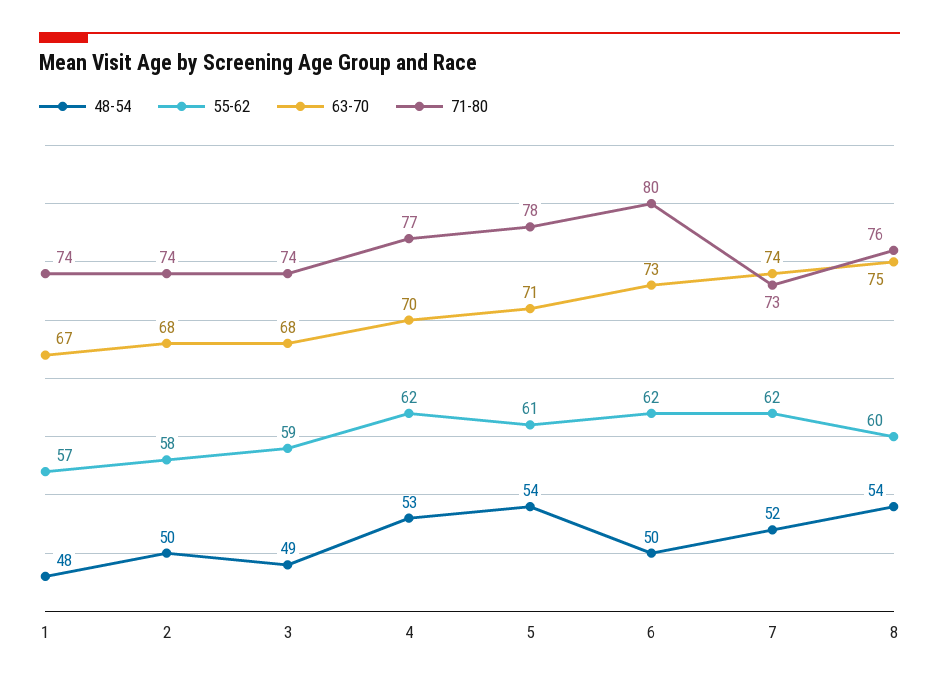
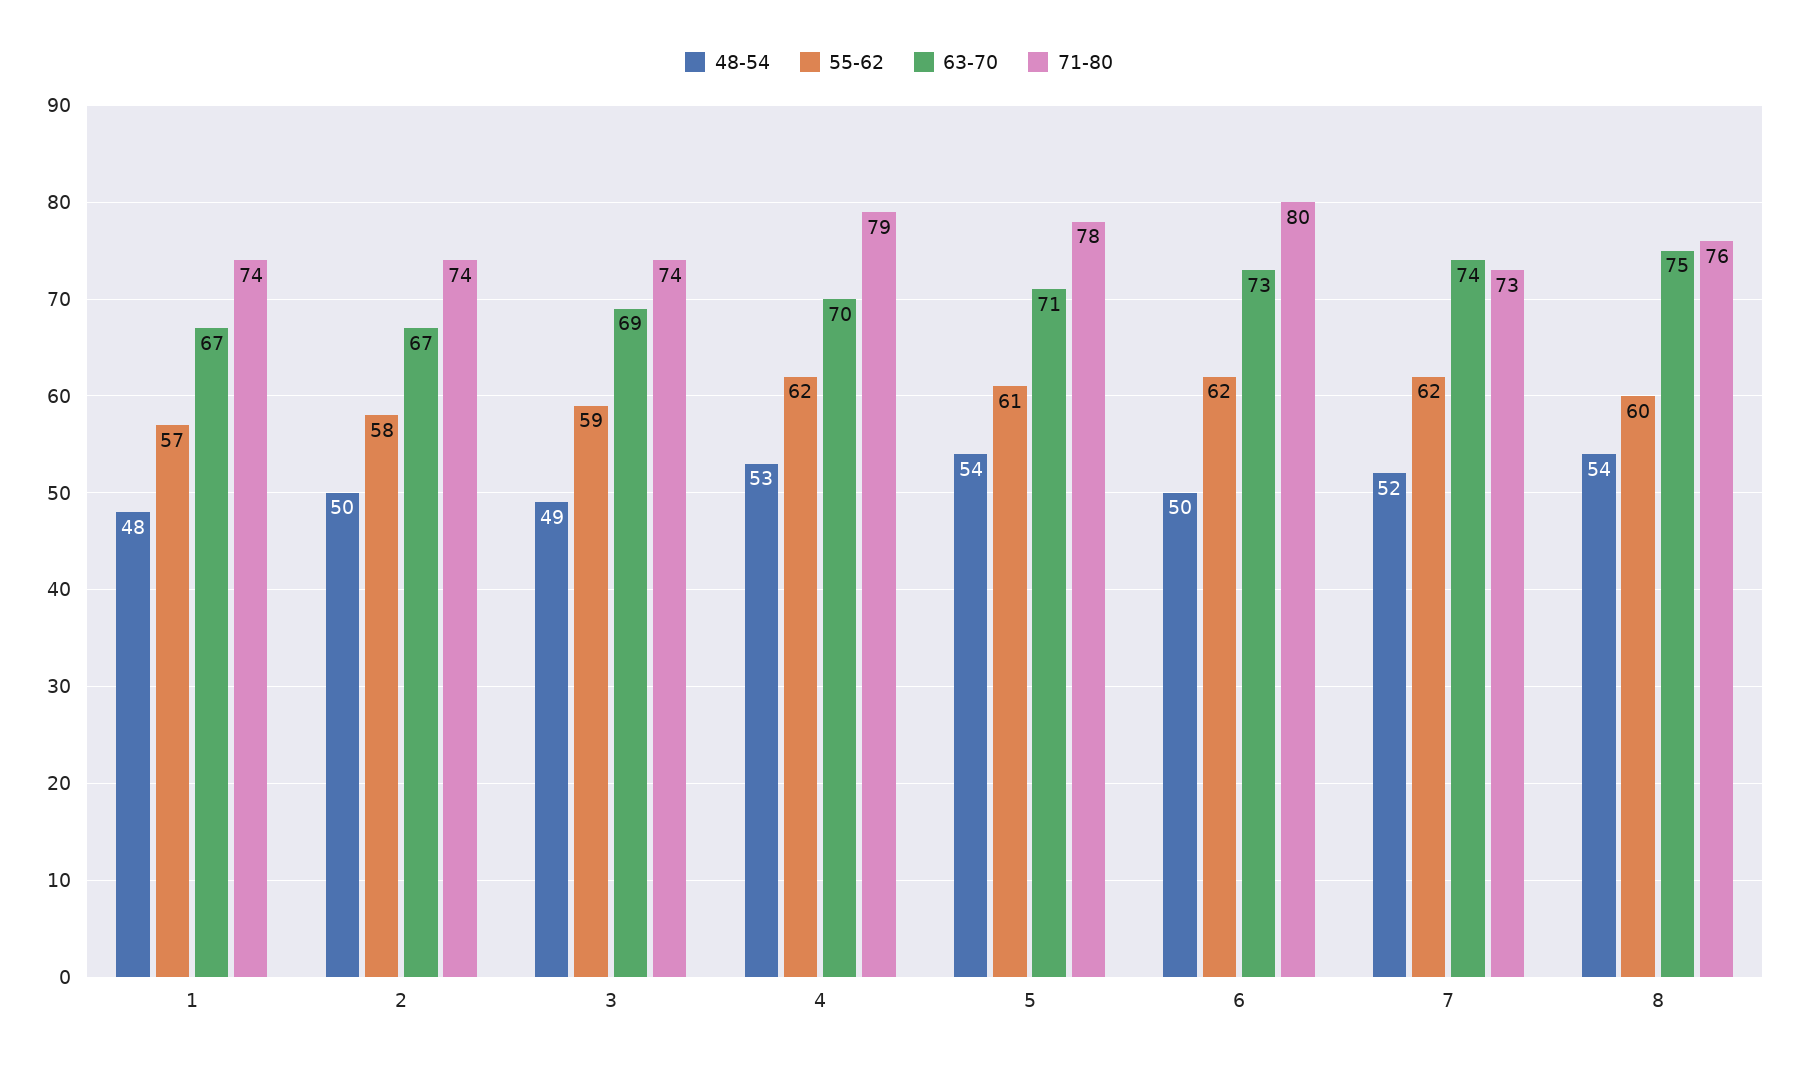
63-70, 2: 68 -> 67
63-70, 3: 68 -> 69
71-80, 4: 77 -> 79

